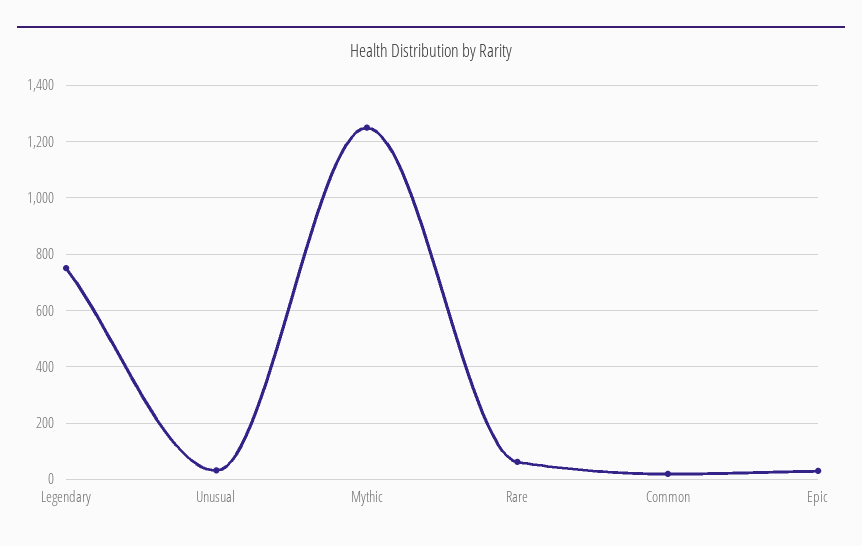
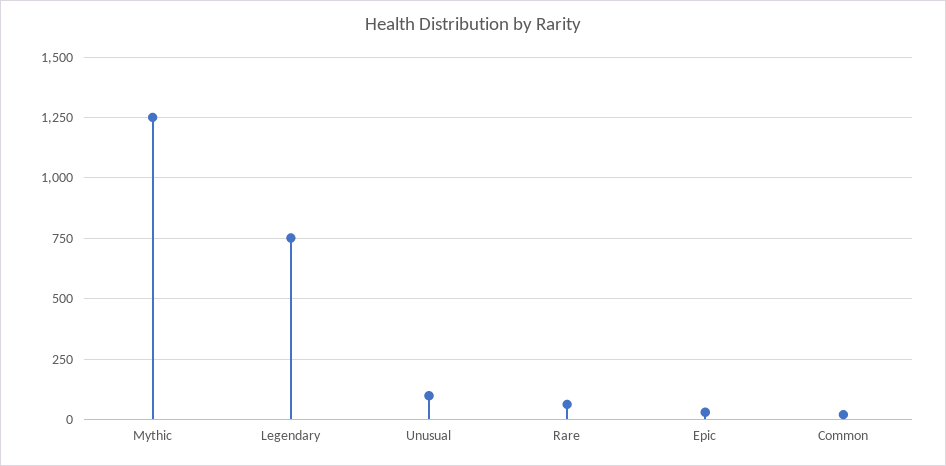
Unusual: 25 -> 100

